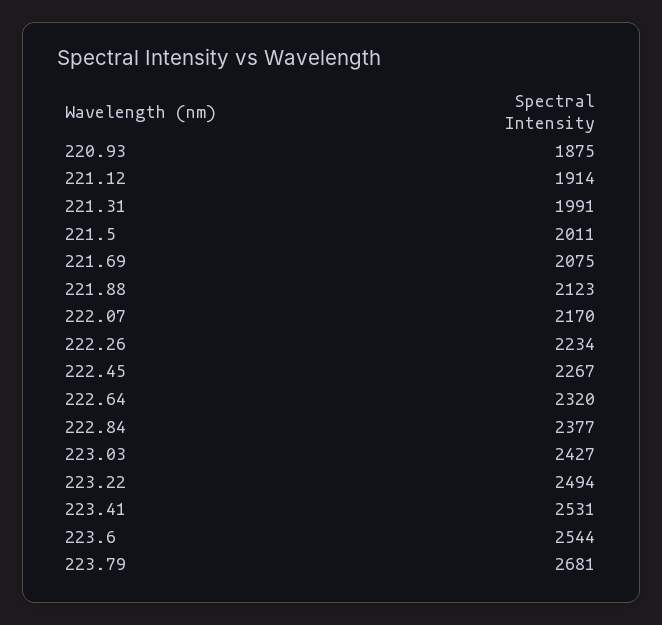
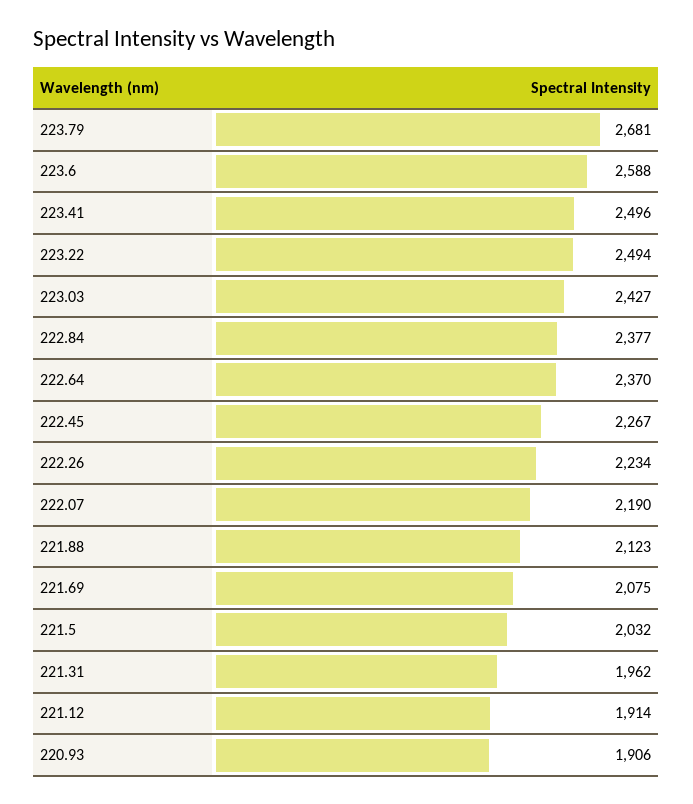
220.93: 1875 -> 1906
221.31: 1991 -> 1962
221.5: 2011 -> 2032
222.07: 2170 -> 2190
222.64: 2320 -> 2370
223.41: 2531 -> 2496
223.6: 2544 -> 2588

